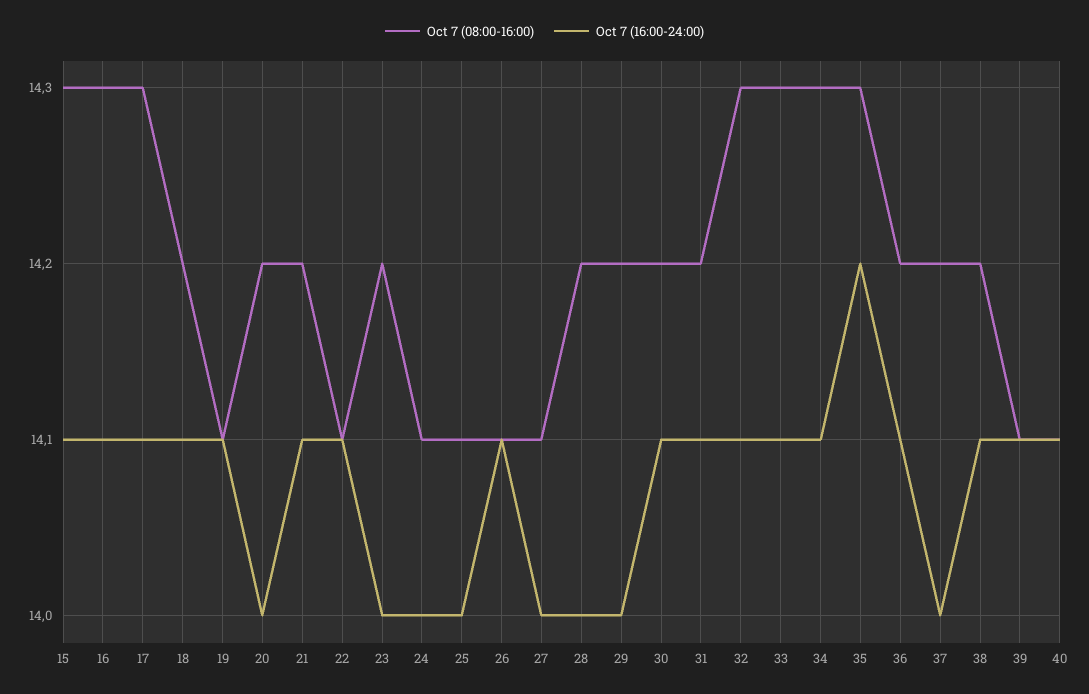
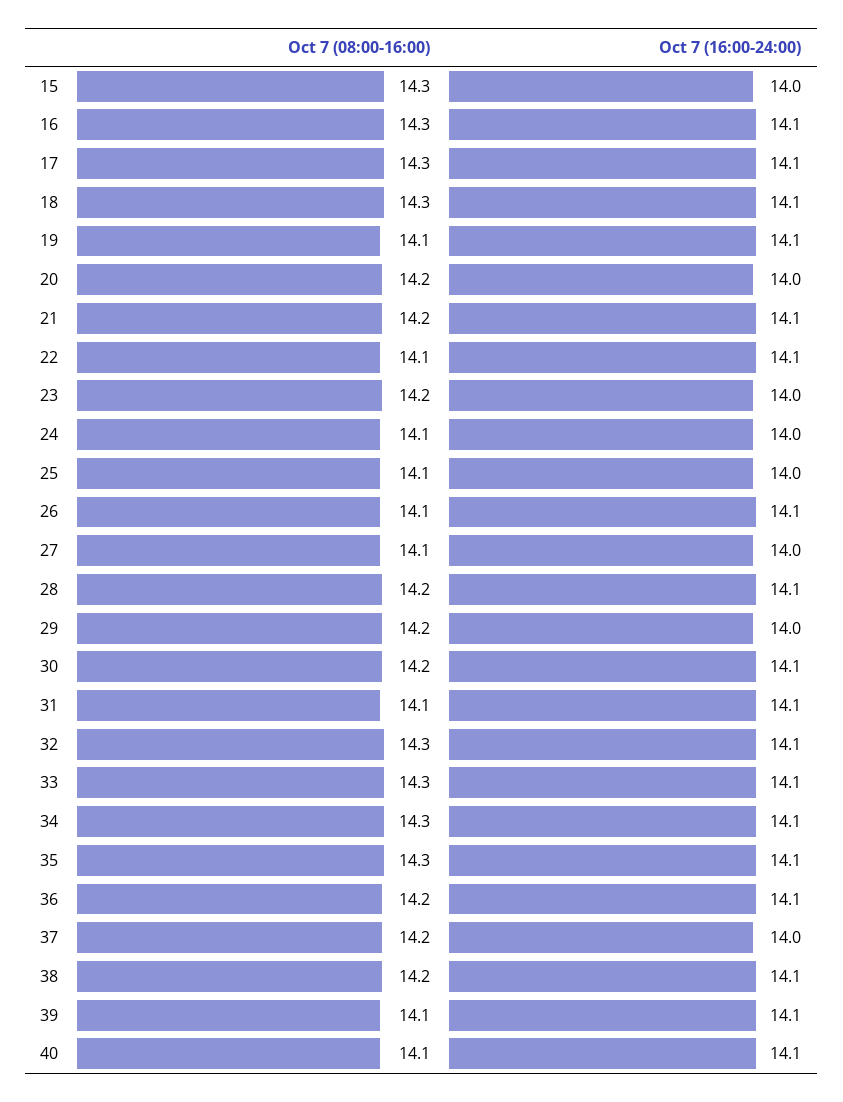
Oct 7 (16:00-24:00), 15: 14.1 -> 14
Oct 7 (08:00-16:00), 18: 14.2 -> 14.3
Oct 7 (16:00-24:00), 28: 14 -> 14.1
Oct 7 (08:00-16:00), 31: 14.2 -> 14.1
Oct 7 (16:00-24:00), 35: 14.2 -> 14.1

